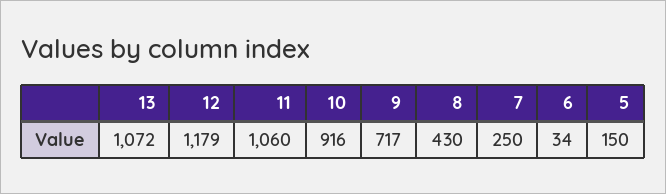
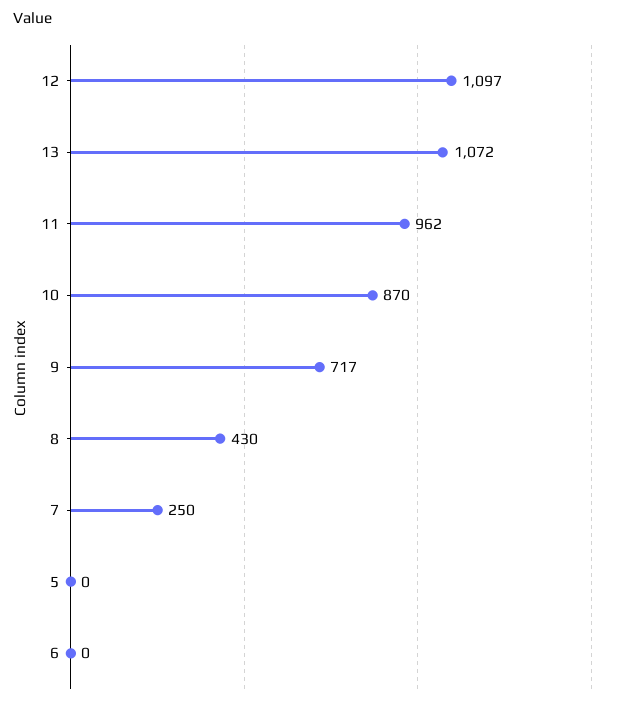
12: 1179 -> 1097
11: 1060 -> 962
10: 916 -> 870
6: 34 -> 0
5: 150 -> 0

